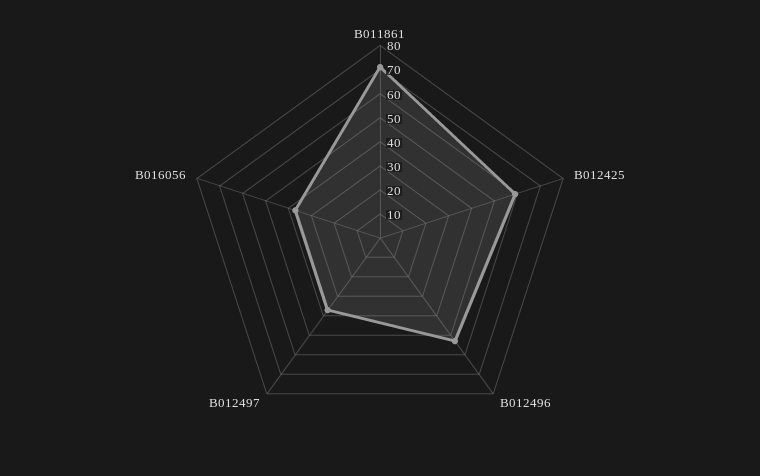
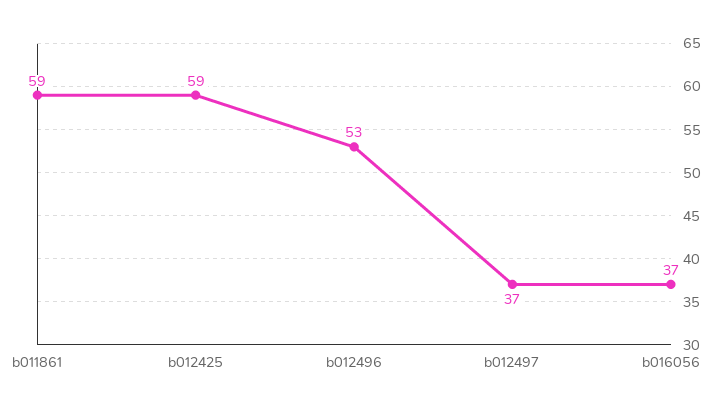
B011861: 70 -> 59

